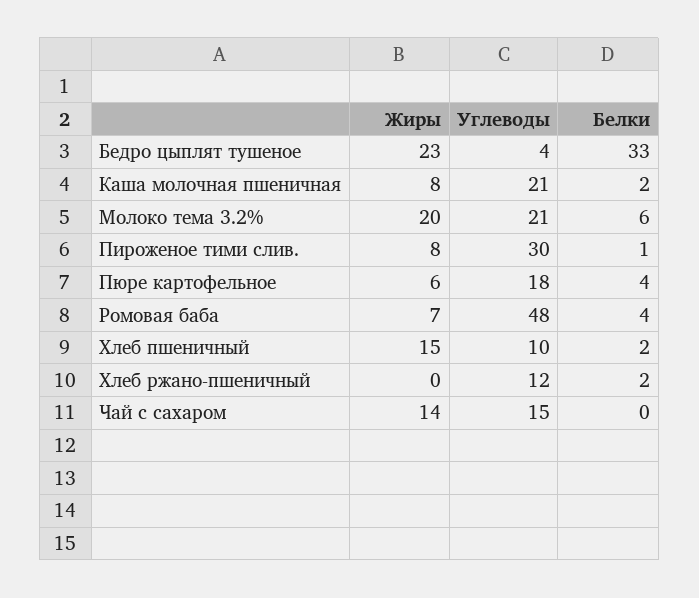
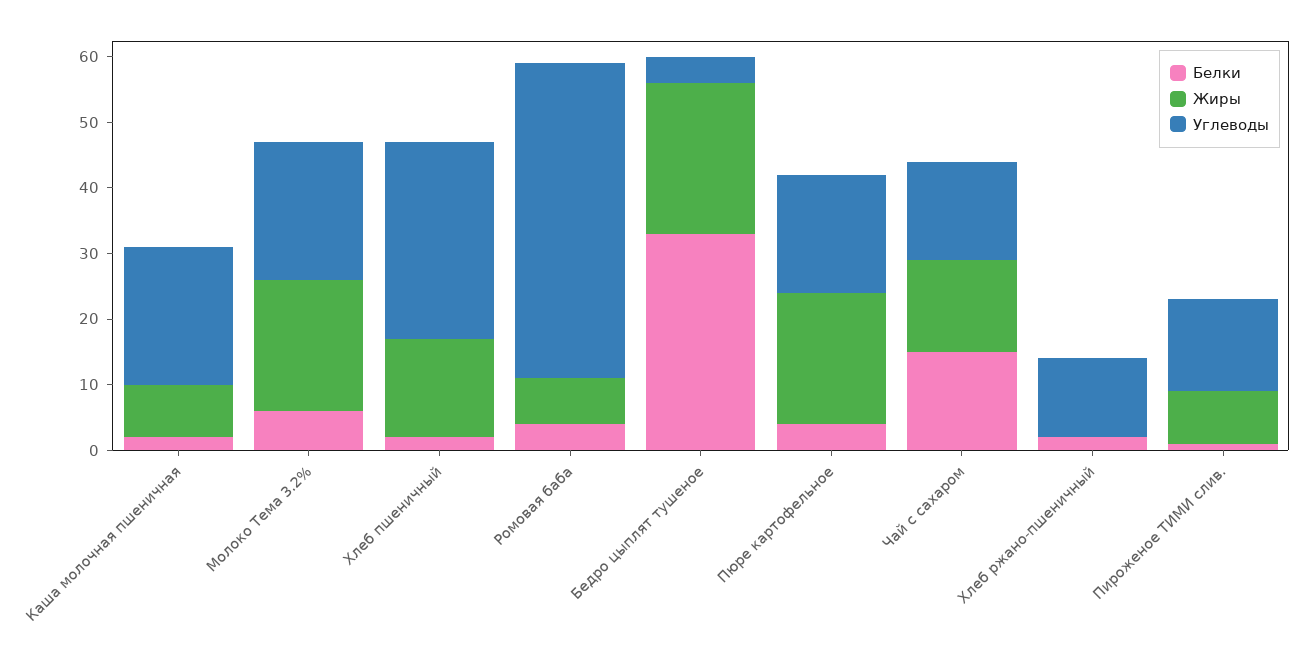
Углеводы, Пироженое тими слив.: 30 -> 15
Жиры, Пюре картофельное: 6 -> 20
Углеводы, Хлеб пшеничный: 10 -> 30
Белки, Чай с сахаром: 0 -> 15

